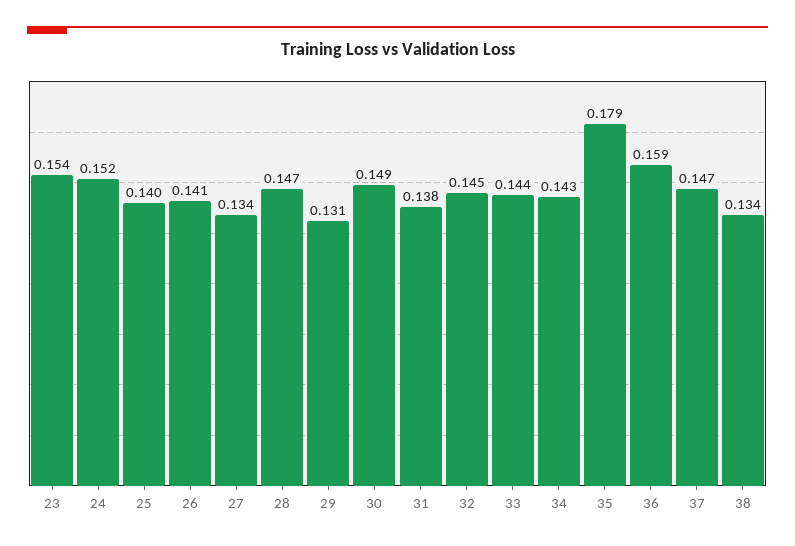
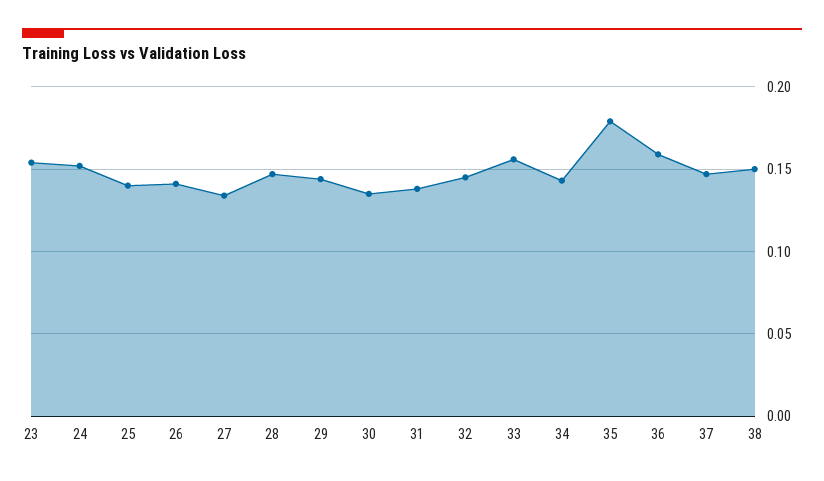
29: 0.131 -> 0.145
30: 0.149 -> 0.135
33: 0.144 -> 0.155
38: 0.134 -> 0.15

